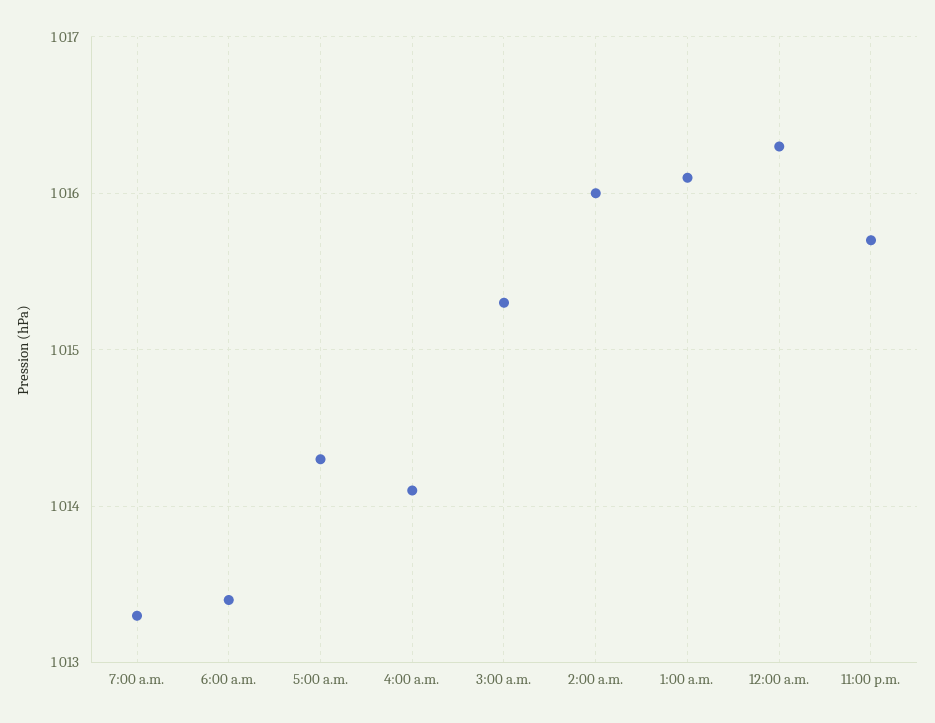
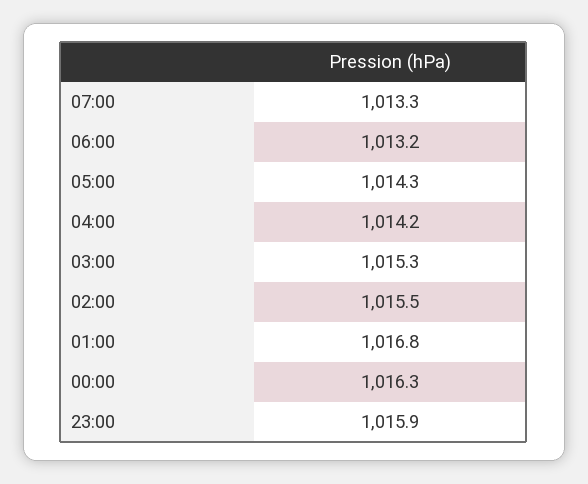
6:00 a.m.: 1013.4 -> 1013.2
4:00 a.m.: 1014.1 -> 1014.2
2:00 a.m.: 1016 -> 1015.5
1:00 a.m.: 1016.1 -> 1016.8
11:00 p.m.: 1015.7 -> 1015.9

